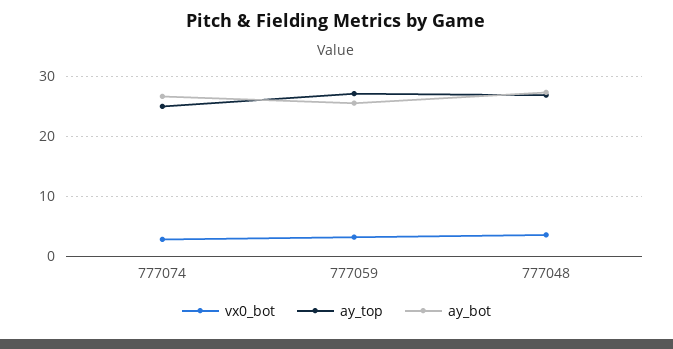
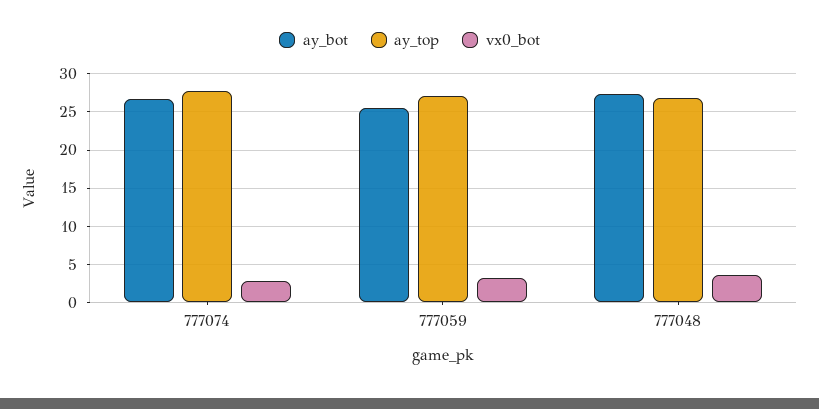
ay_top, 777074: 25 -> 28

